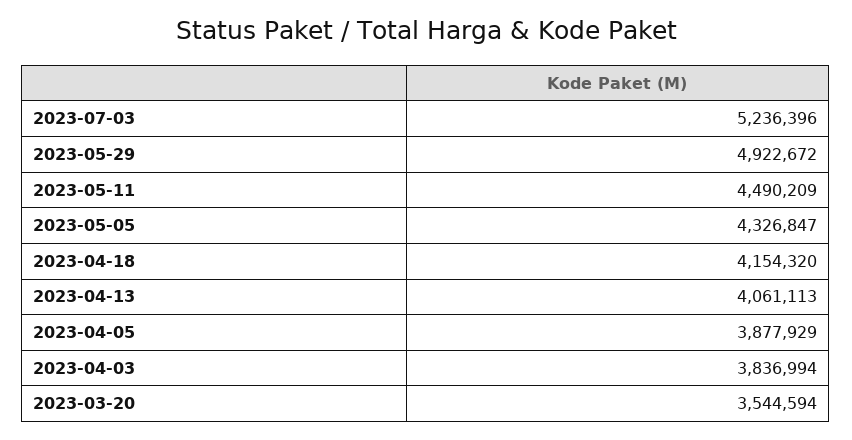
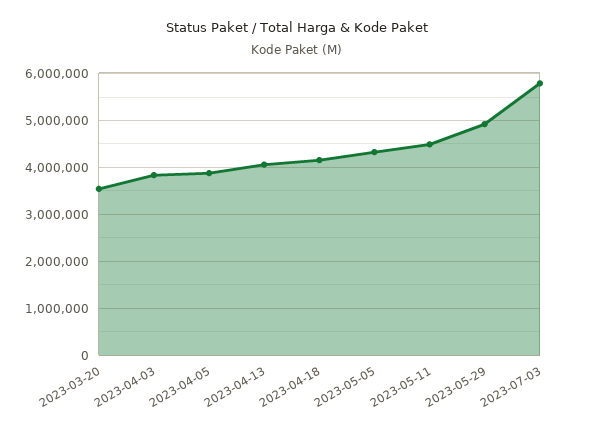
2023-07-03: 5236396 -> 5800000

